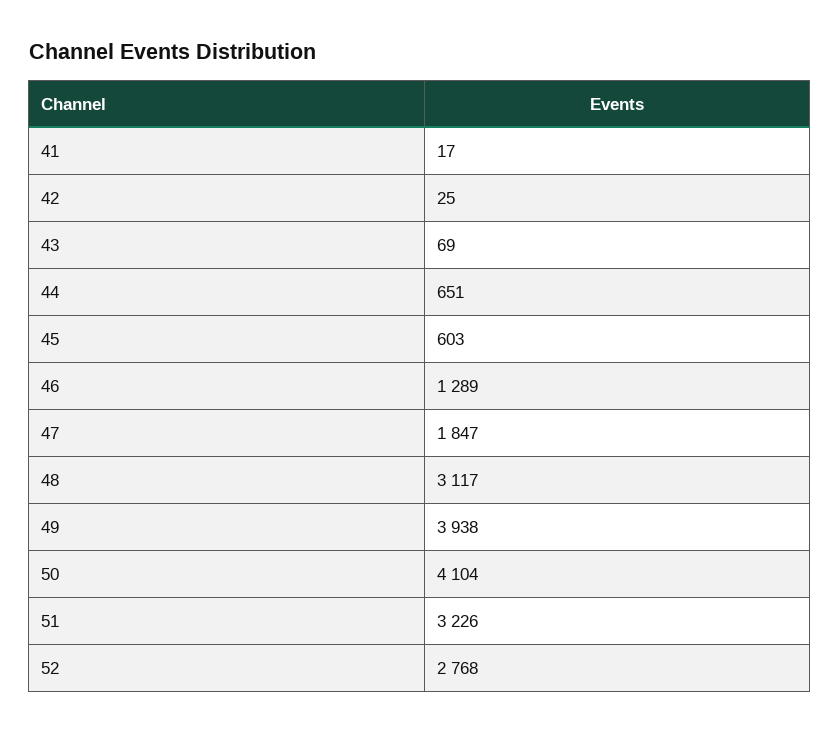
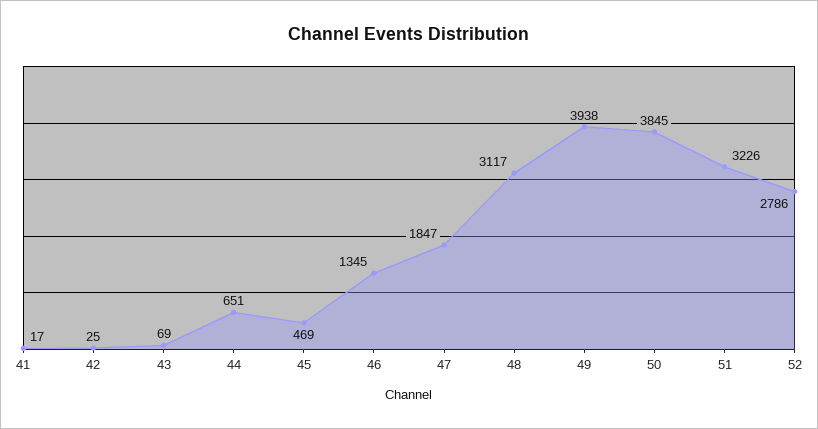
45: 603 -> 469
46: 1289 -> 1345
50: 4104 -> 3845
52: 2768 -> 2786

